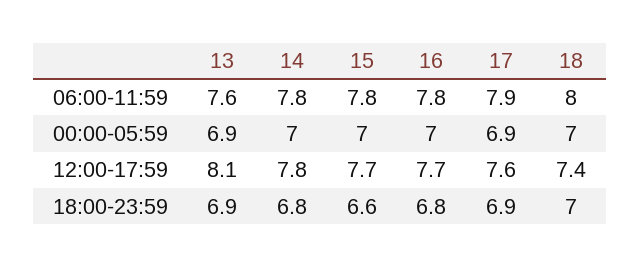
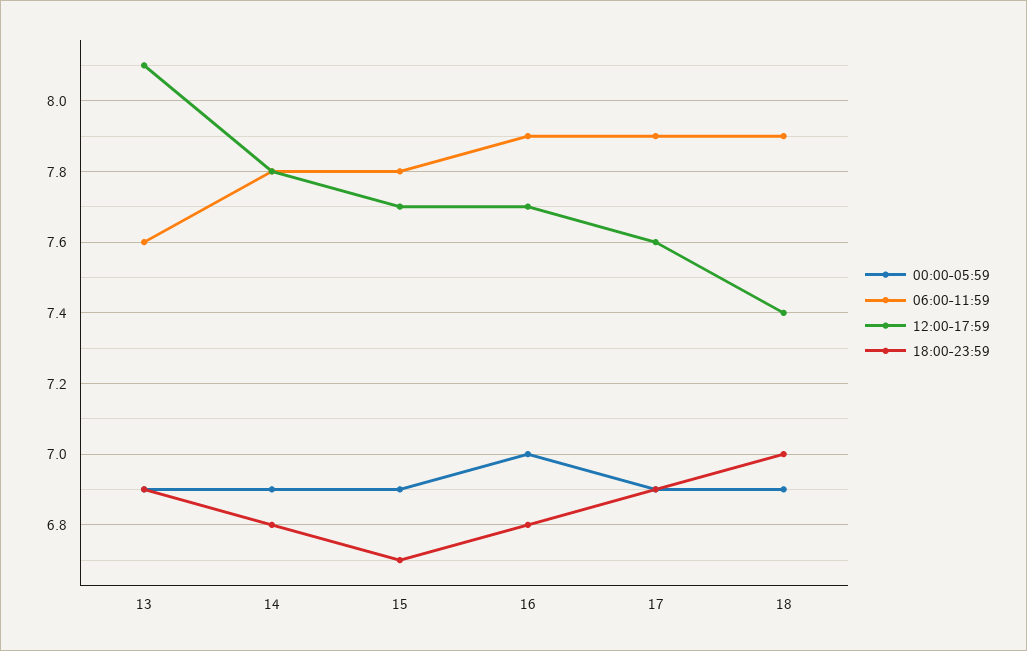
06:00-11:59, 16: 7.8 -> 7.9
06:00-11:59, 18: 8 -> 7.9
00:00-05:59, 14: 7 -> 6.9
00:00-05:59, 15: 7 -> 6.9
00:00-05:59, 18: 7 -> 6.9
18:00-23:59, 15: 6.6 -> 6.7

